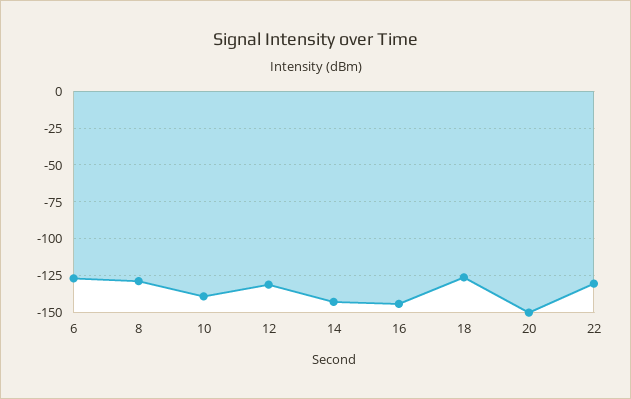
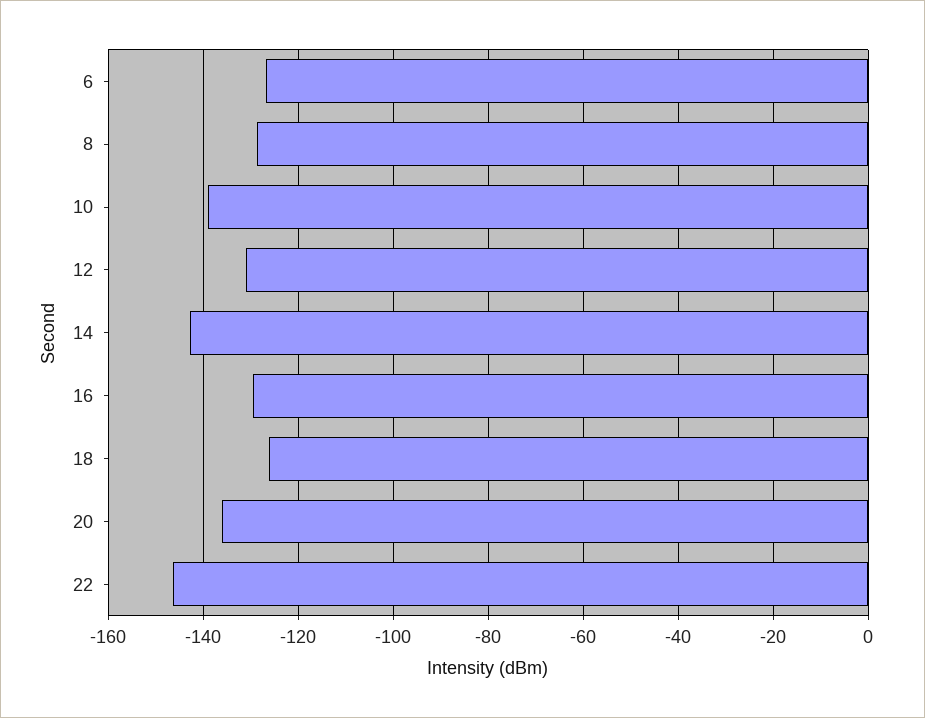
16: -145 -> -130
20: -150 -> -136
22: -130 -> -146

